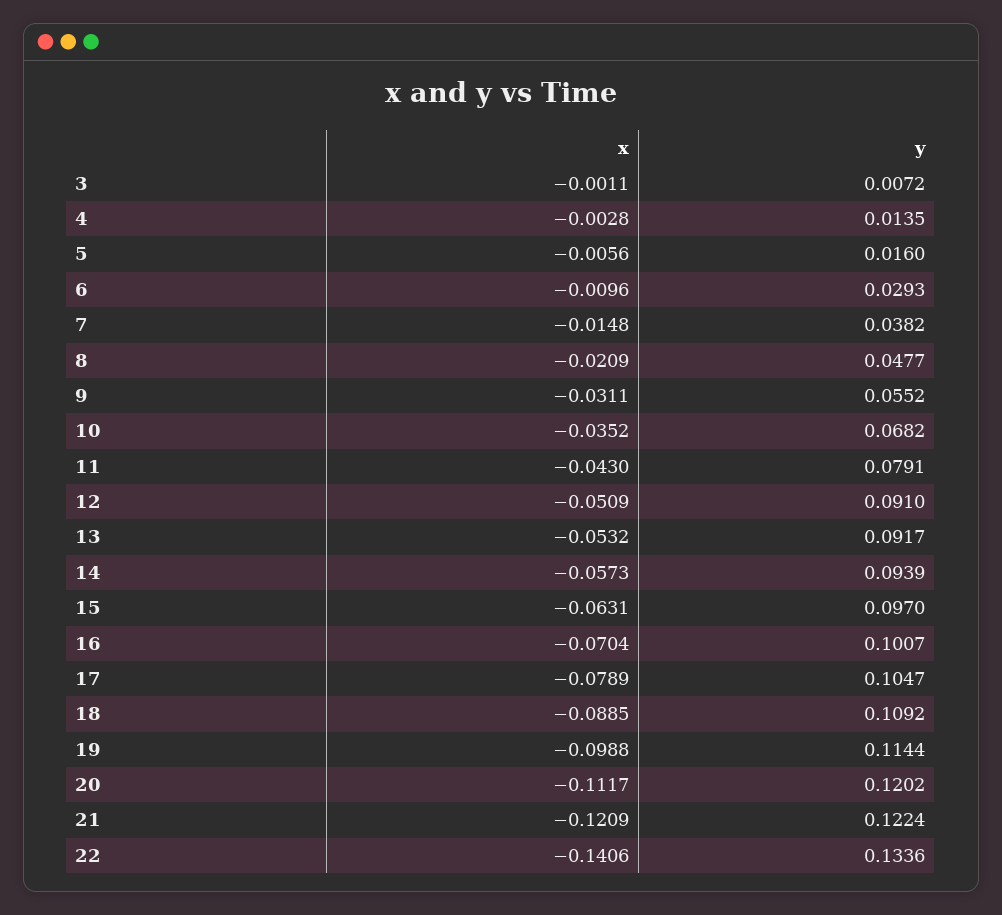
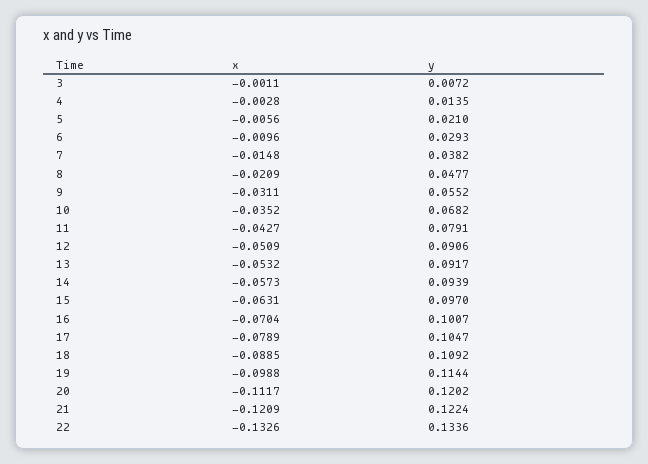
y, 5: 0.016 -> 0.021
x, 11: -0.043 -> -0.0427
y, 12: 0.091 -> 0.0906
x, 22: -0.1406 -> -0.1326

